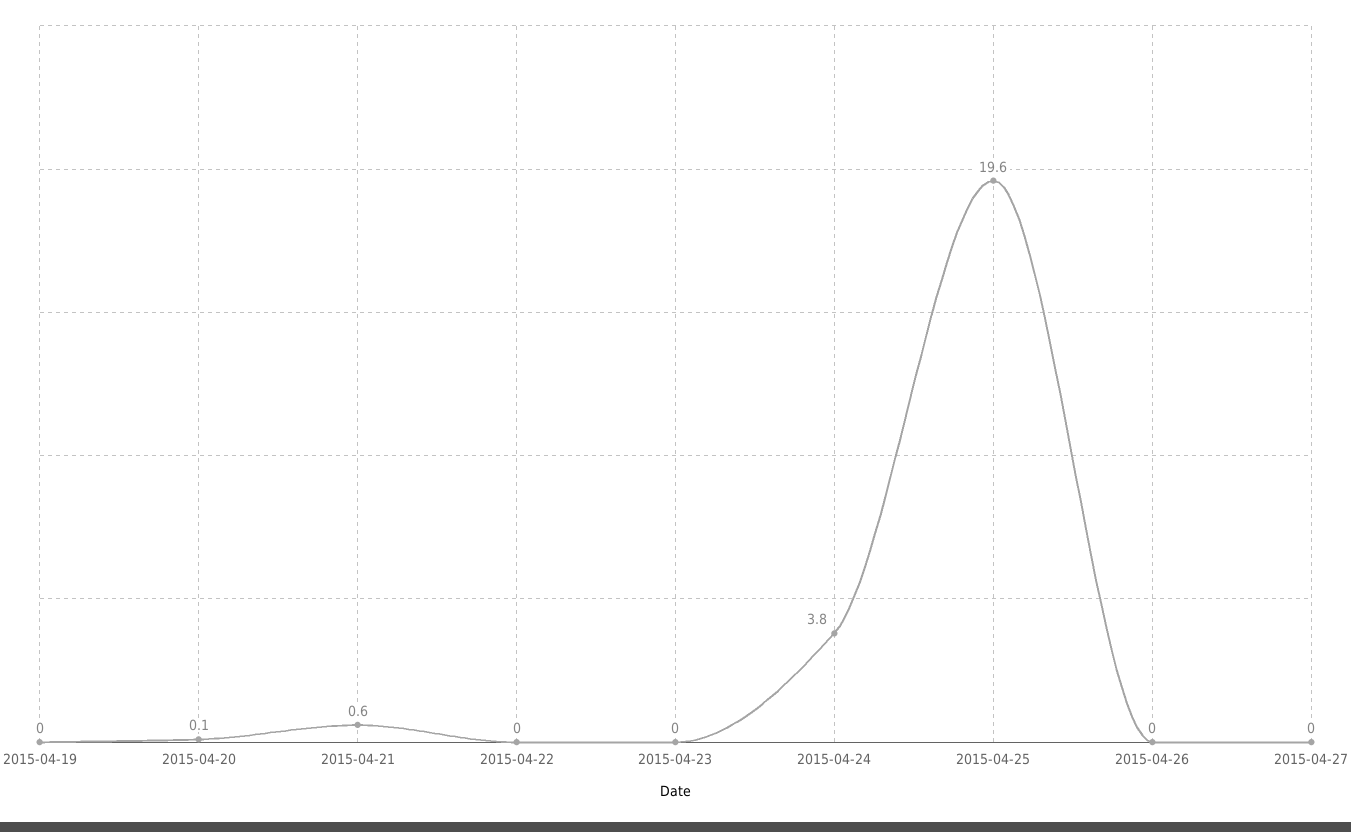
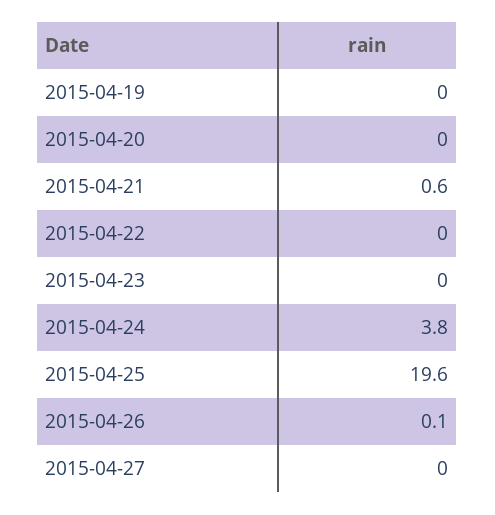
2015-04-20: 0.1 -> 0
2015-04-26: 0 -> 0.1

